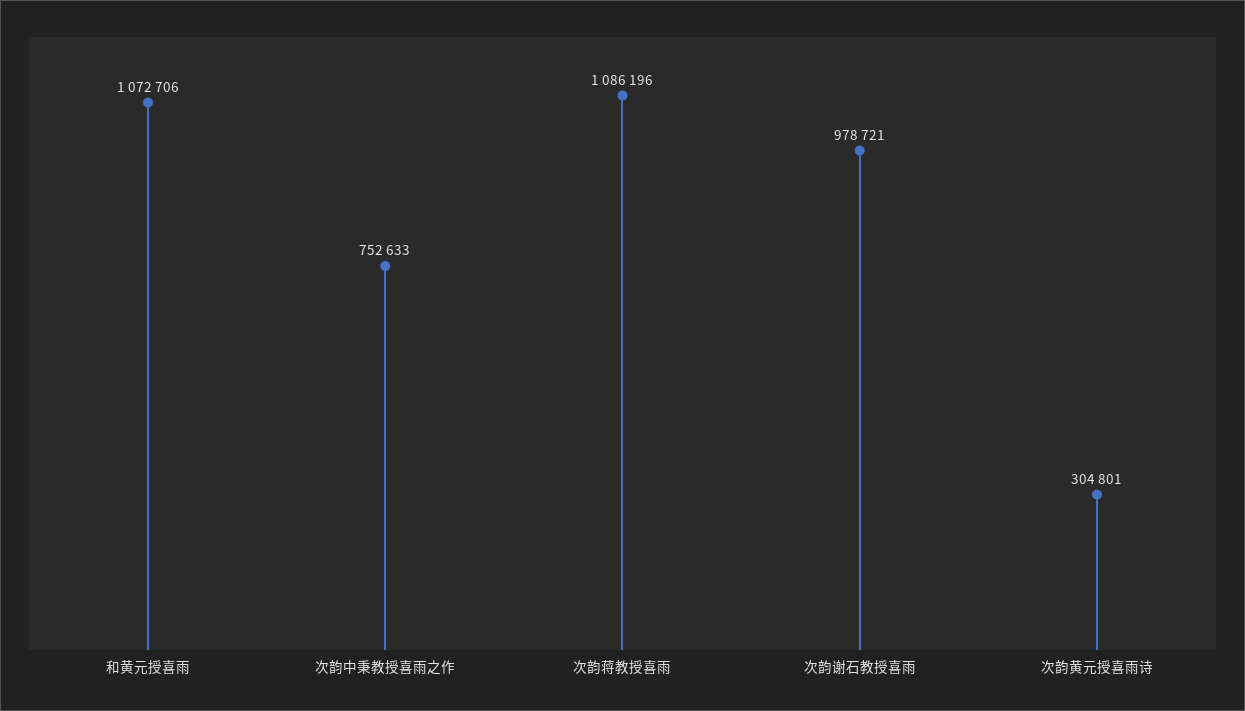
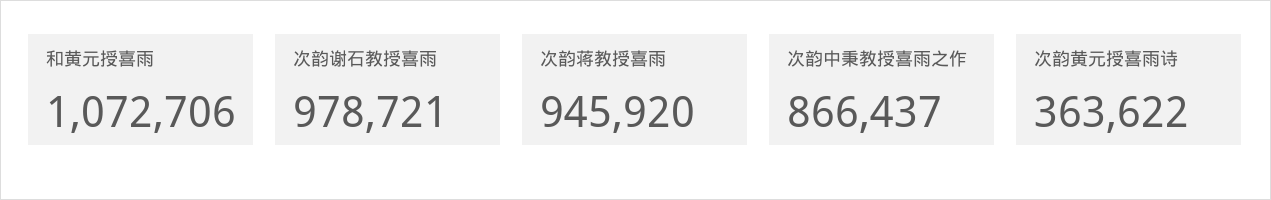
次韵中秉教授喜雨之作: 752633 -> 866437
次韵蒋教授喜雨: 1086196 -> 945920
次韵黄元授喜雨诗: 304801 -> 363622

